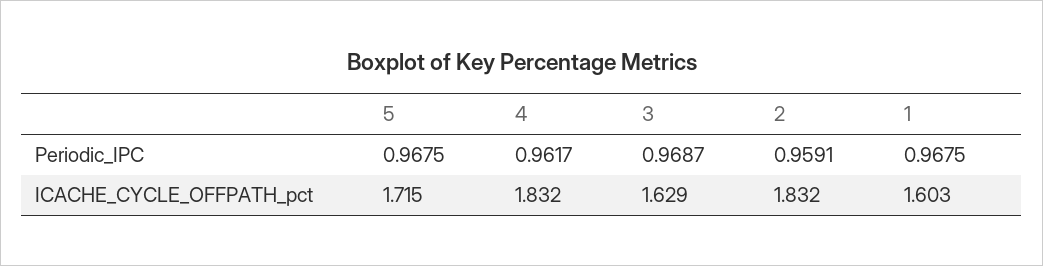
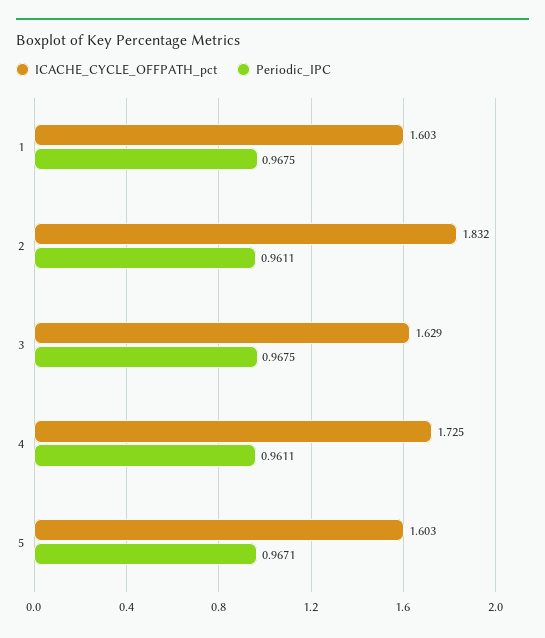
Periodic_IPC, 5: 0.9675 -> 0.9671
Periodic_IPC, 4: 0.9617 -> 0.9611
Periodic_IPC, 3: 0.9687 -> 0.9675
Periodic_IPC, 2: 0.9591 -> 0.9611
ICACHE_CYCLE_OFFPATH_pct, 5: 1.715 -> 1.603
ICACHE_CYCLE_OFFPATH_pct, 4: 1.832 -> 1.725

